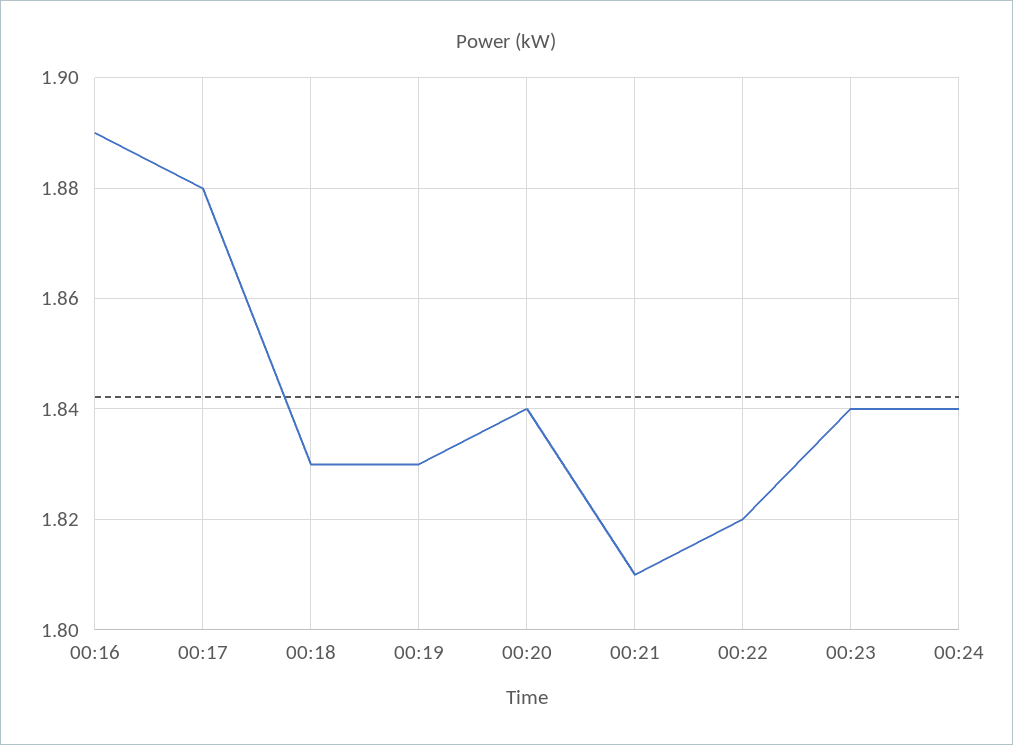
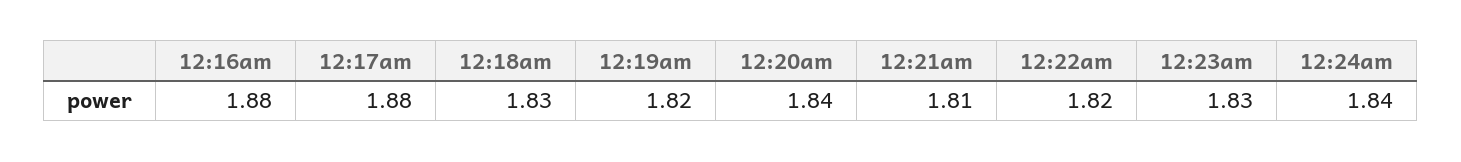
00:16: 1.89 -> 1.88
00:19: 1.83 -> 1.82
00:23: 1.84 -> 1.83

